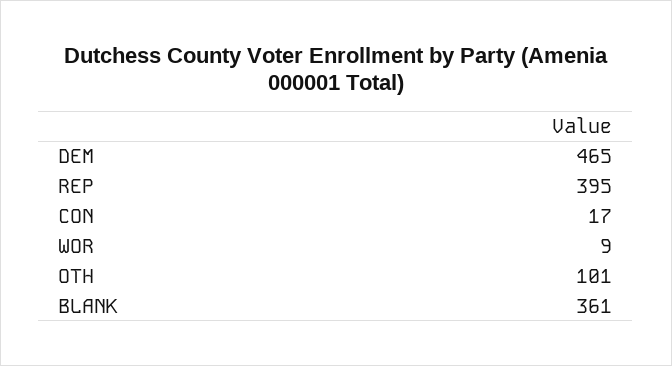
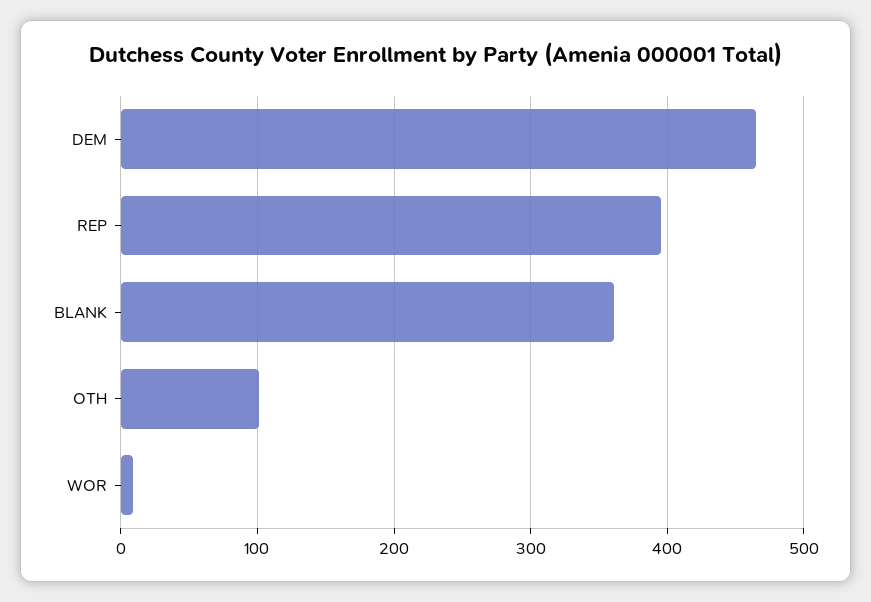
CON: 17 -> none

